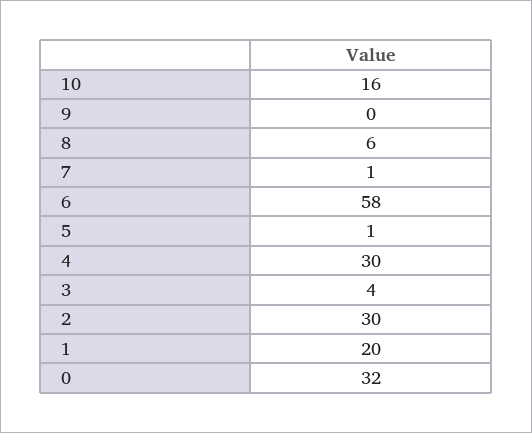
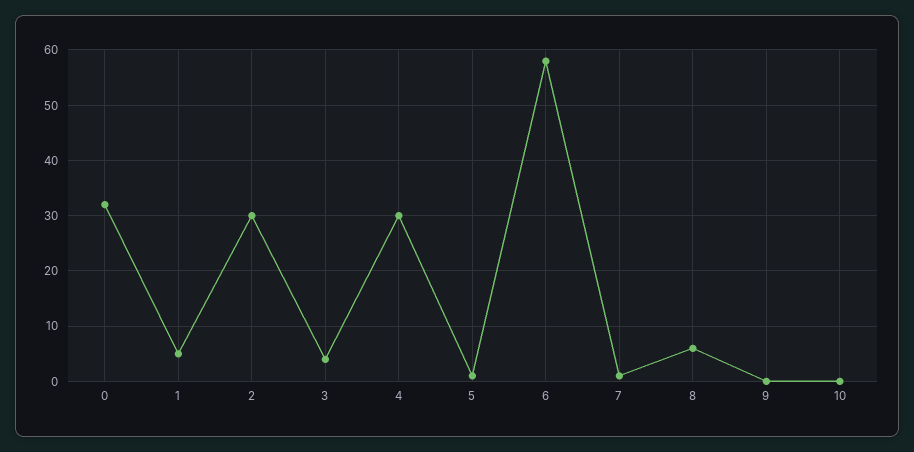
10: 16 -> 0
1: 20 -> 5

